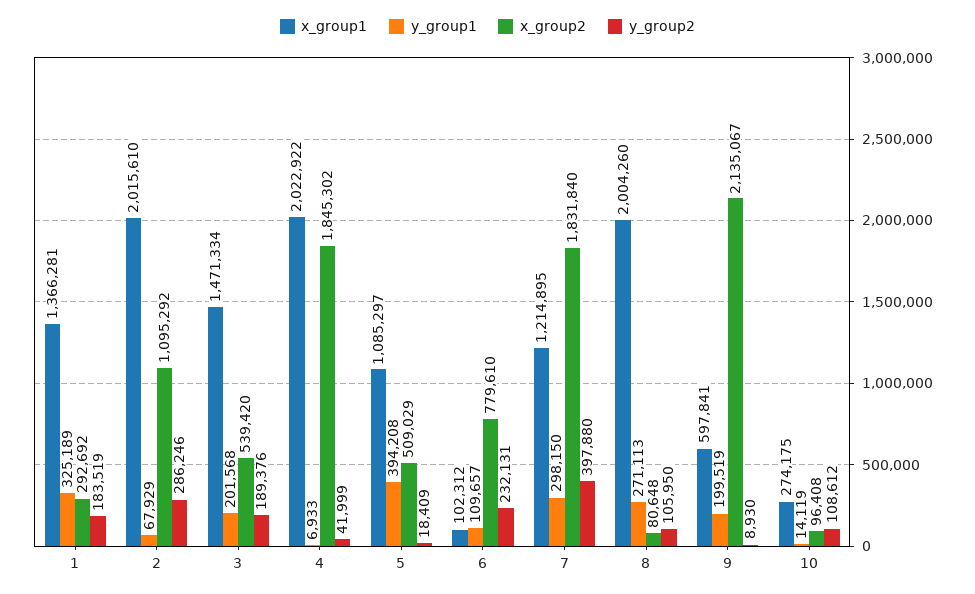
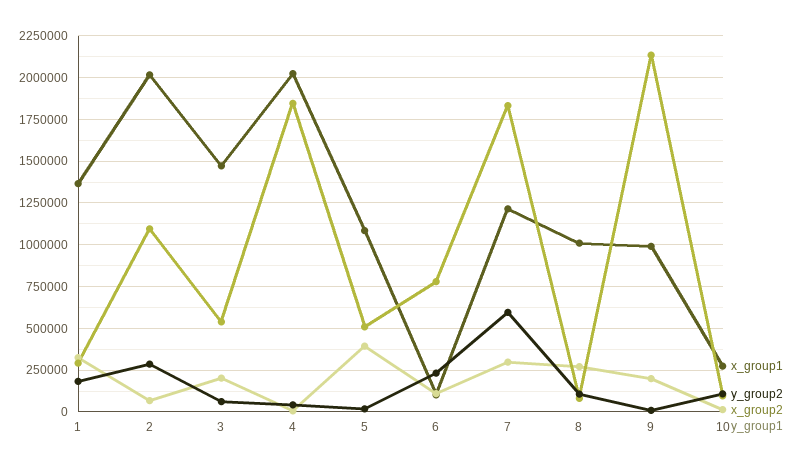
y_group2, 3: 189376 -> 50000
y_group2, 7: 397880 -> 600000
x_group1, 8: 2004260 -> 1000000
x_group1, 9: 597841 -> 1000000

